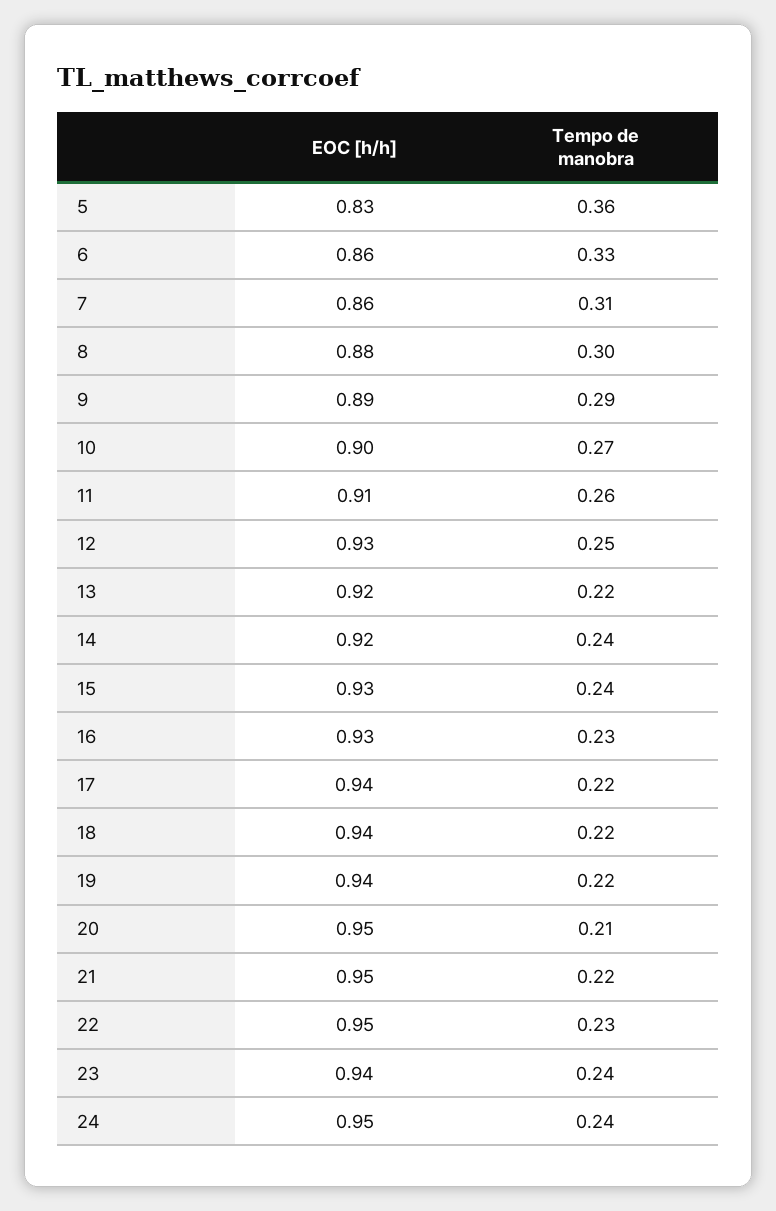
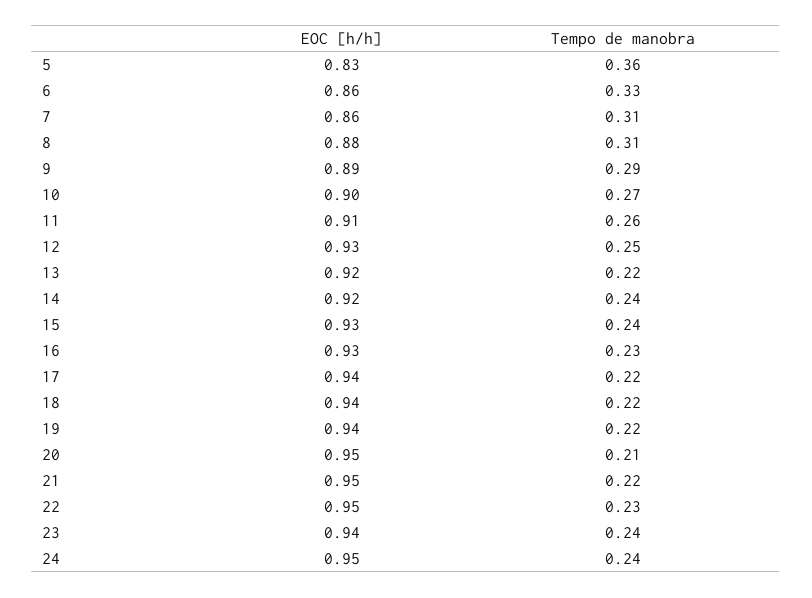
Tempo de manobra, 8: 0.3 -> 0.31

